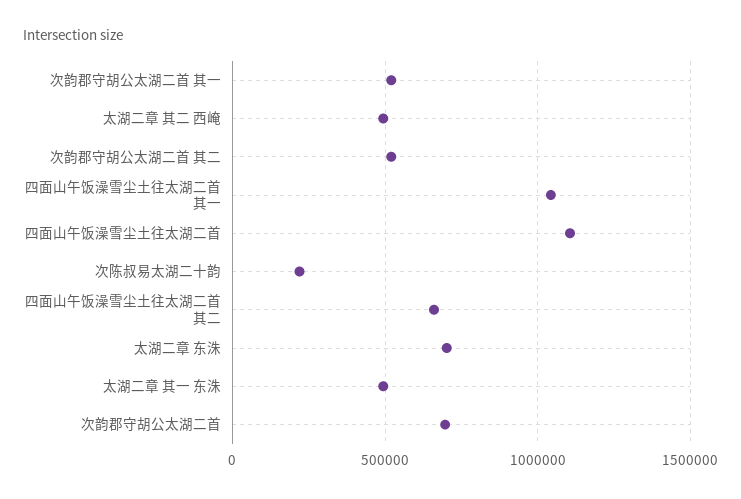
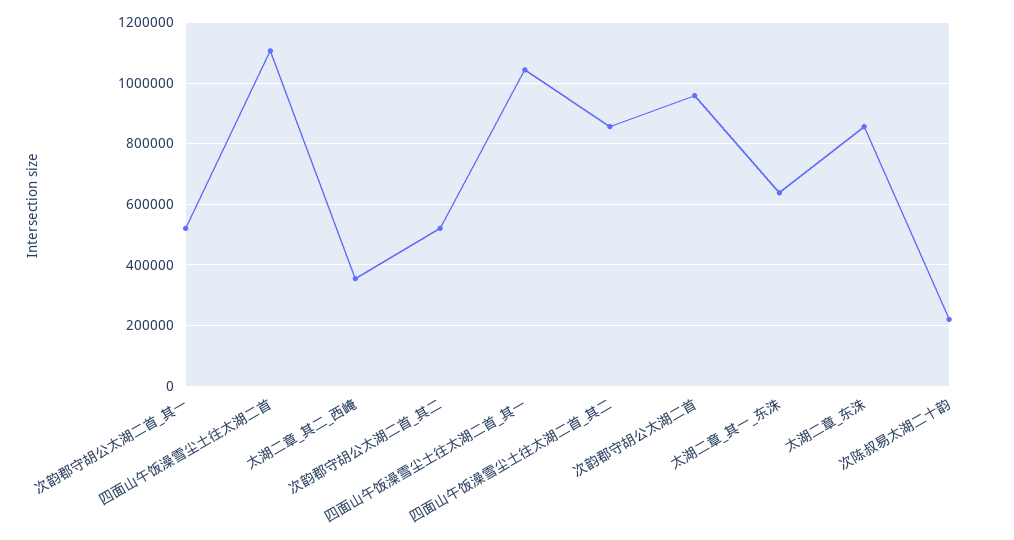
太湖二章 其二 西崦: 500000 -> 360000
四面山午饭澡雪尘土往太湖二首 其二: 650000 -> 860000
太湖二章 东洙: 700000 -> 860000
太湖二章 其一 东洙: 500000 -> 640000
次韵郡守胡公太湖二首: 700000 -> 960000

